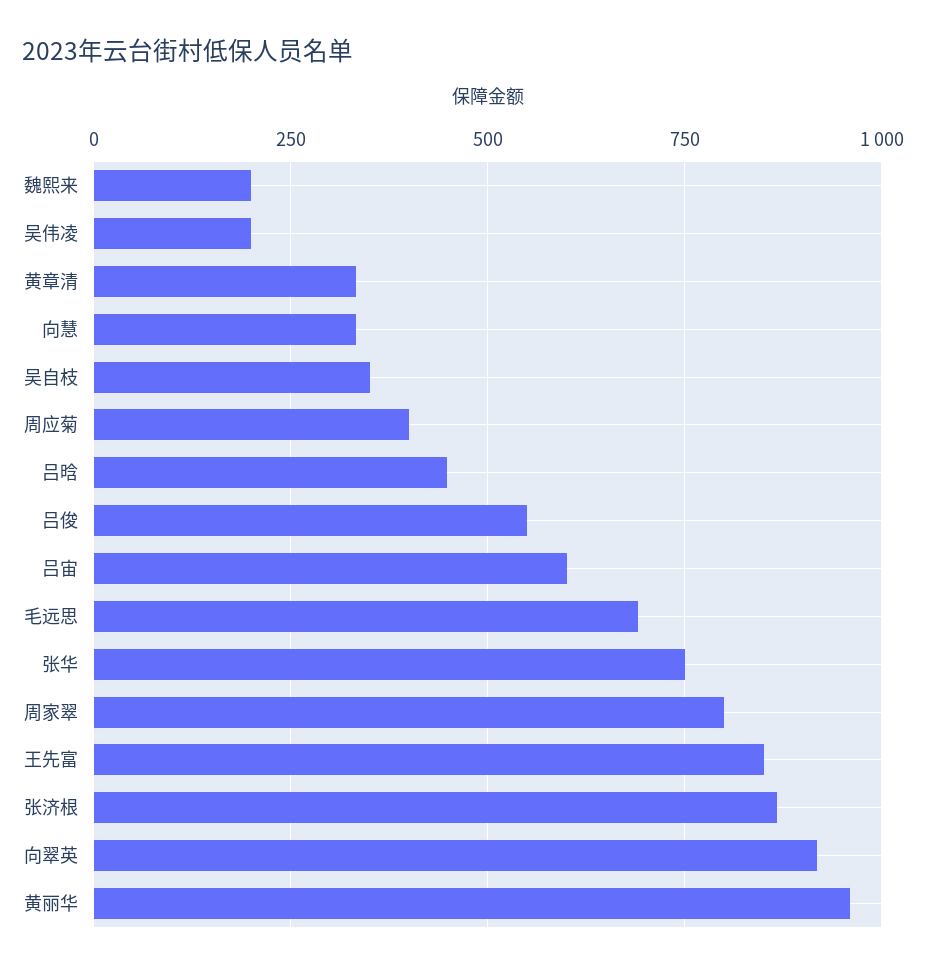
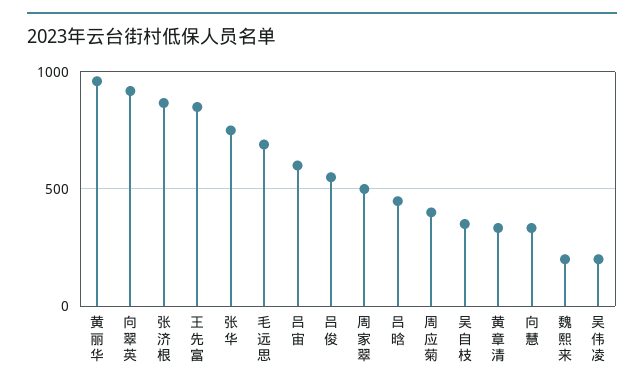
周家翠: 800 -> 500

